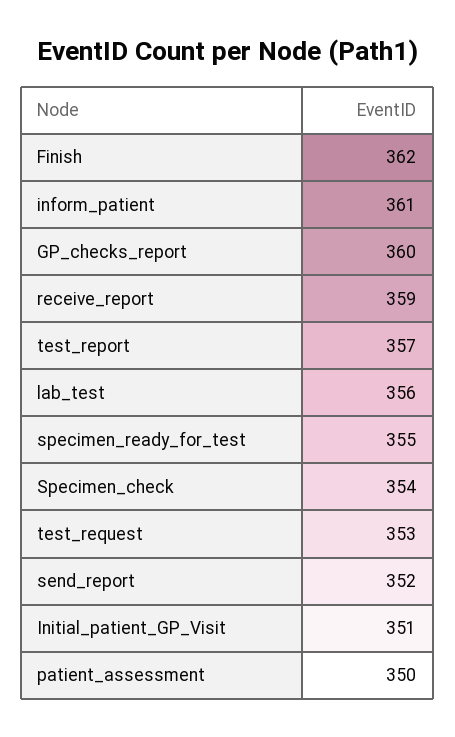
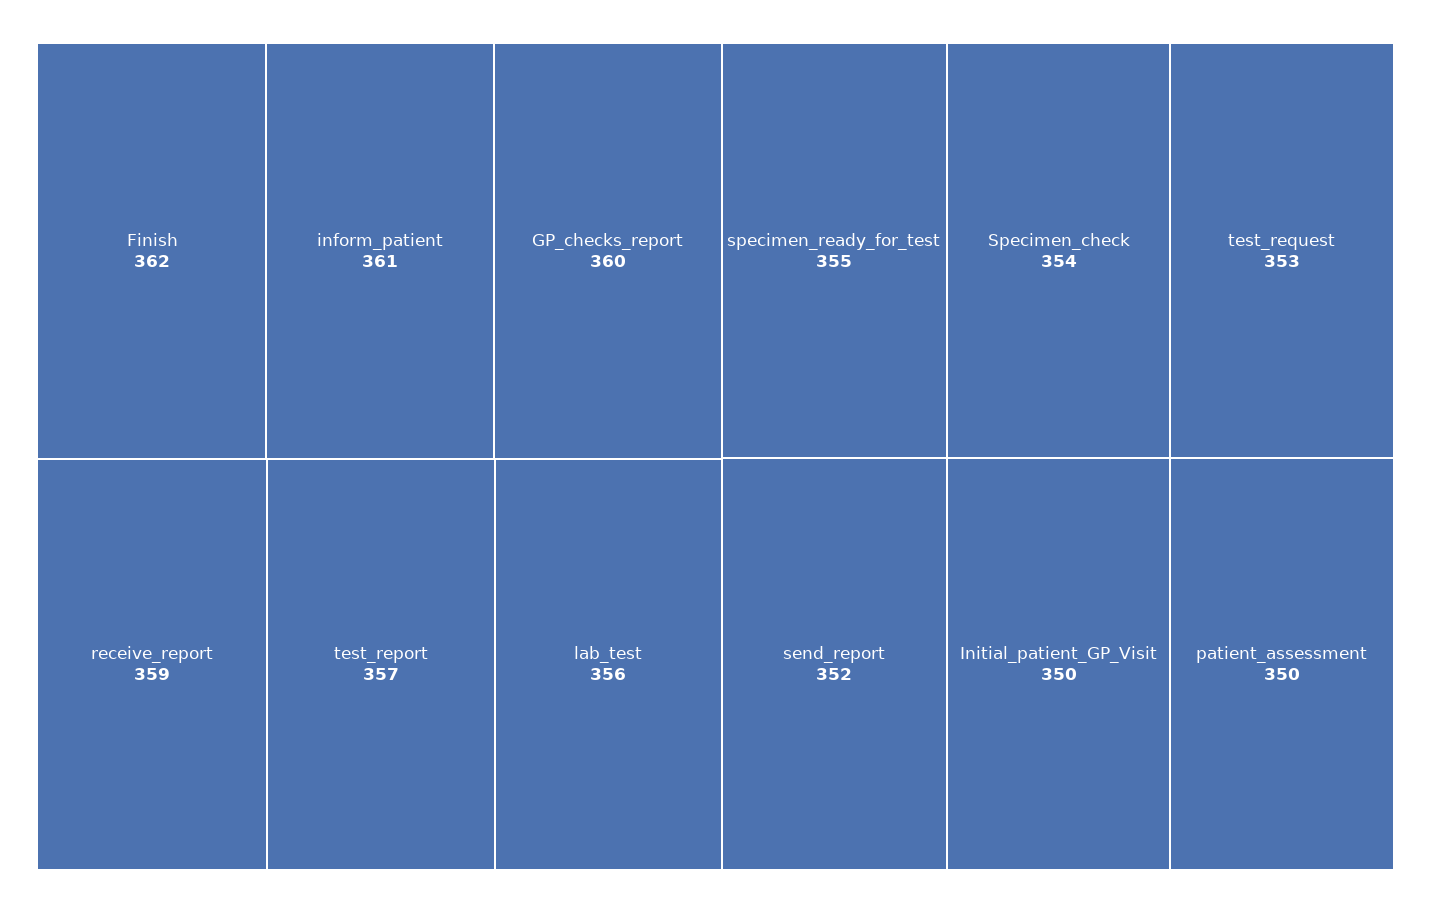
Initial_patient_GP_Visit: 351 -> 350

